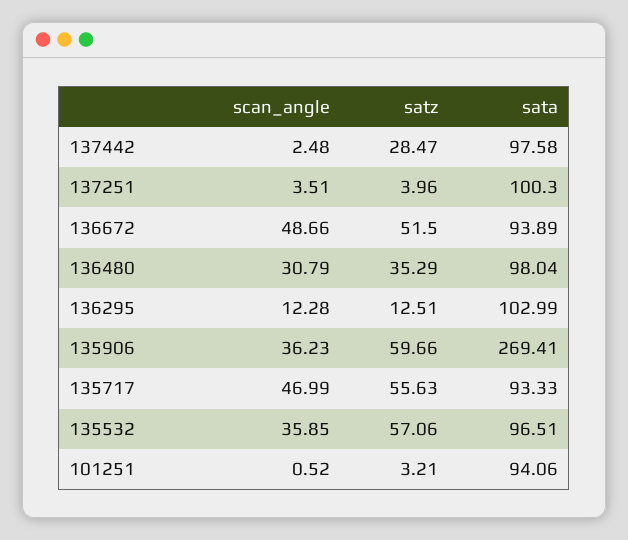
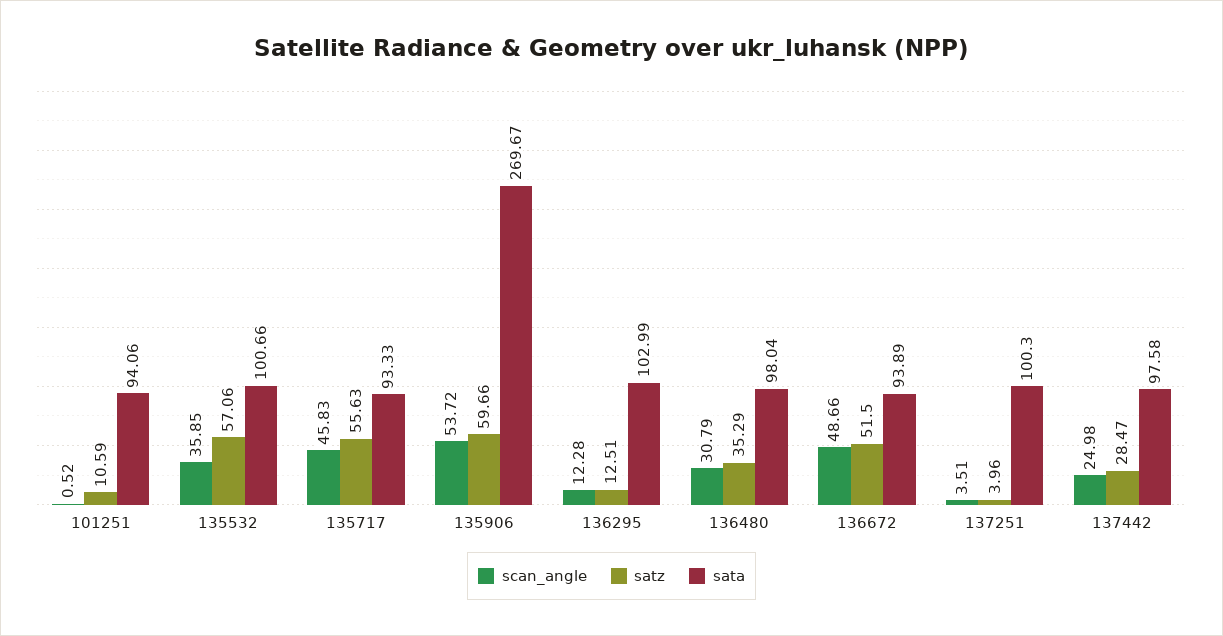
scan_angle, 137442: 2.48 -> 24.98
scan_angle, 135906: 36.23 -> 53.72
sata, 135906: 269.41 -> 269.67
scan_angle, 135717: 46.99 -> 45.83
sata, 135532: 96.51 -> 100.66
satz, 101251: 3.21 -> 10.59

